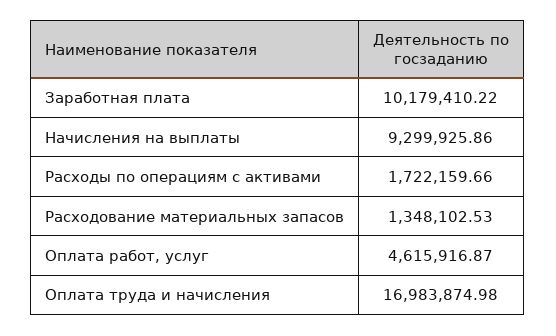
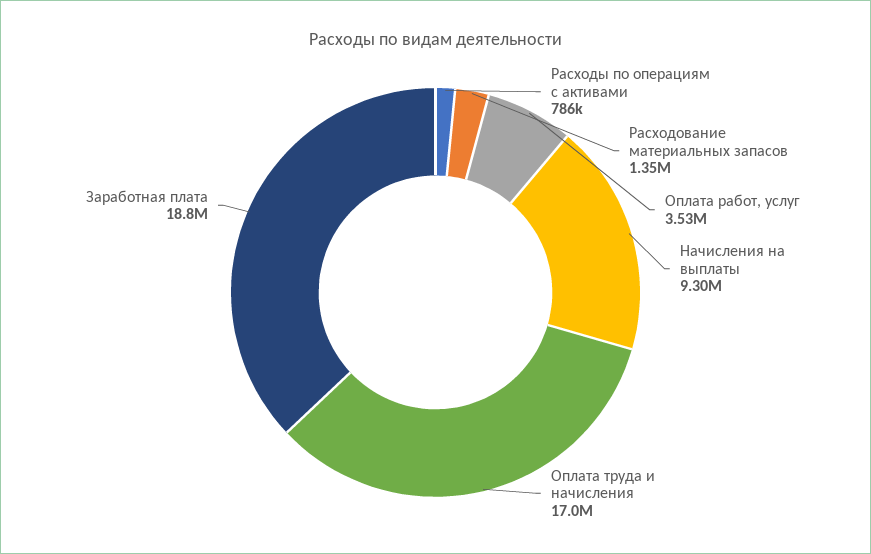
Заработная плата: 10179410.22 -> 18800000
Расходы по операциям с активами: 1722159.66 -> 786000
Оплата работ, услуг: 4615916.87 -> 3530000

